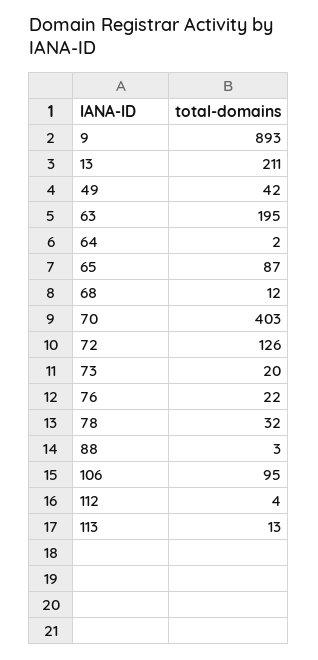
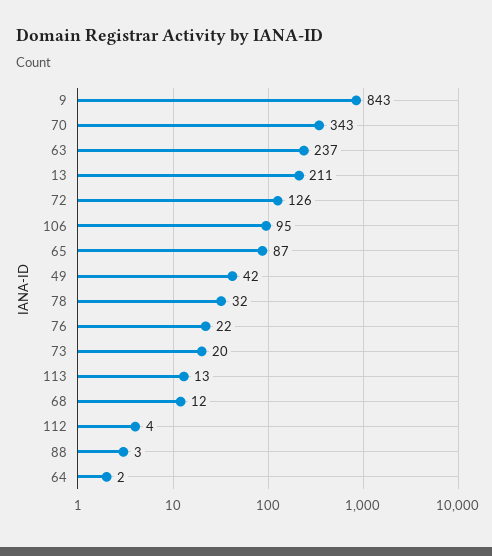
9: 893 -> 843
63: 195 -> 237
70: 403 -> 343

